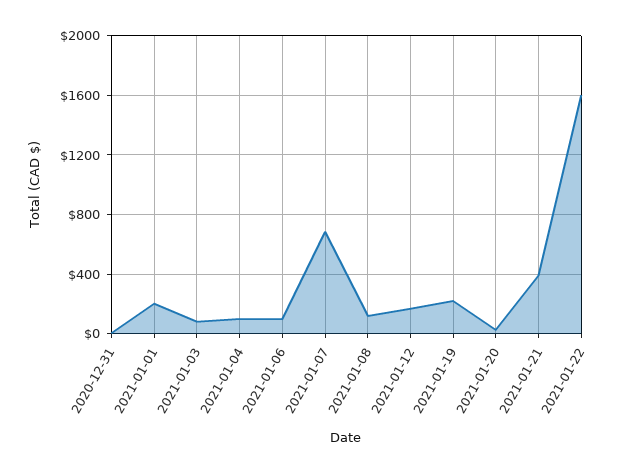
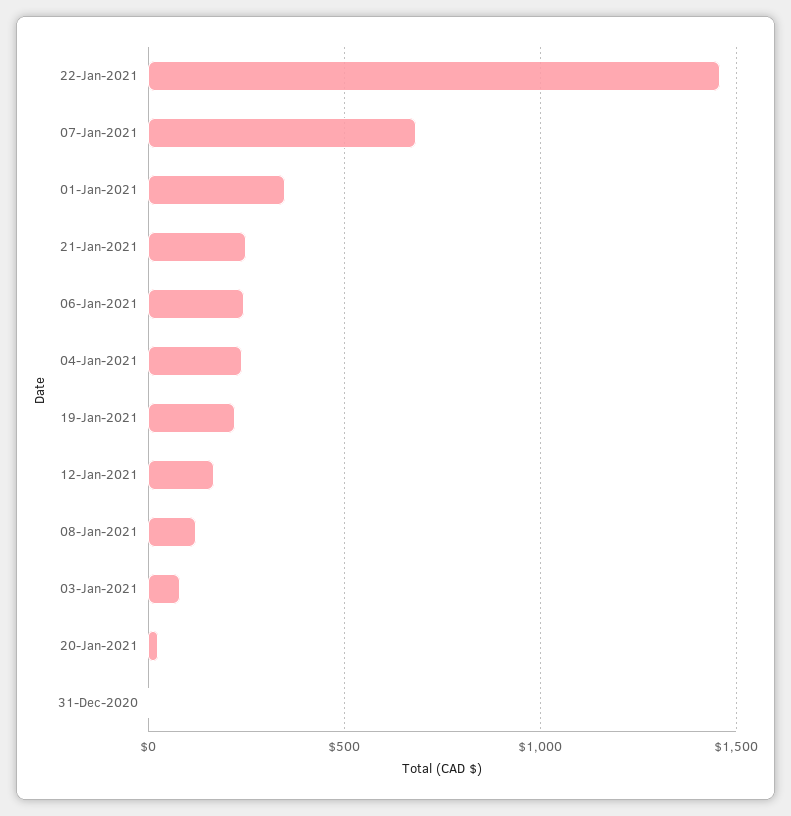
2021-01-01: 200 -> 350
2021-01-04: 100 -> 250
2021-01-06: 100 -> 250
2021-01-21: 400 -> 250
2021-01-22: 1600 -> 1450

